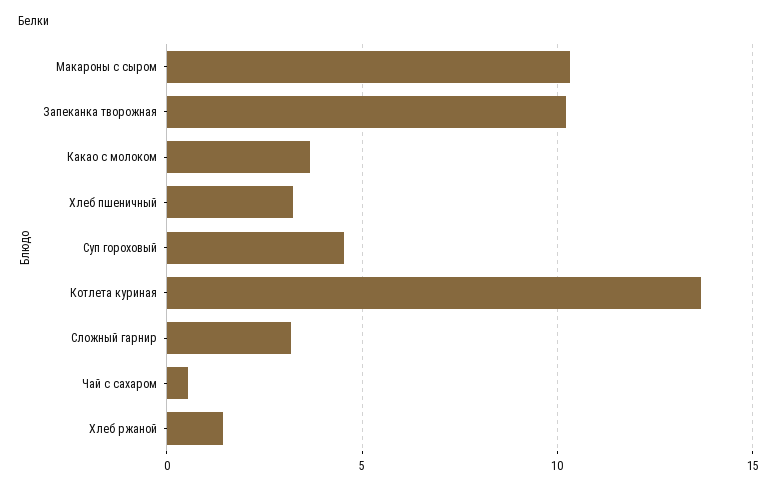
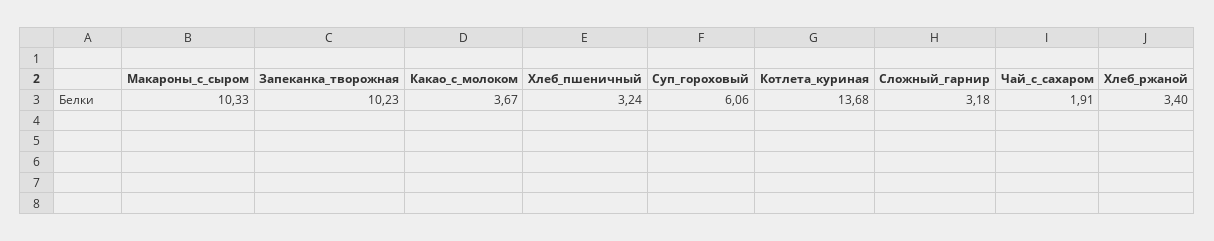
Суп гороховый: 4.5 -> 6.06
Чай с сахаром: 0.5 -> 1.91
Хлеб ржаной: 1.5 -> 3.4

